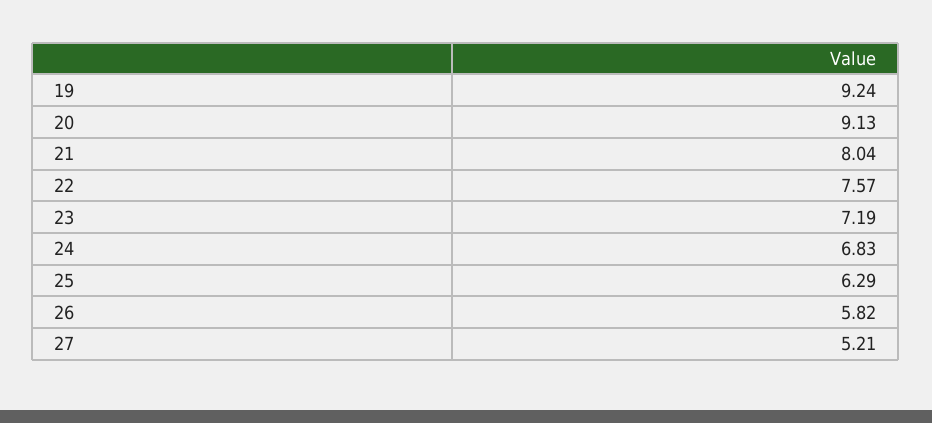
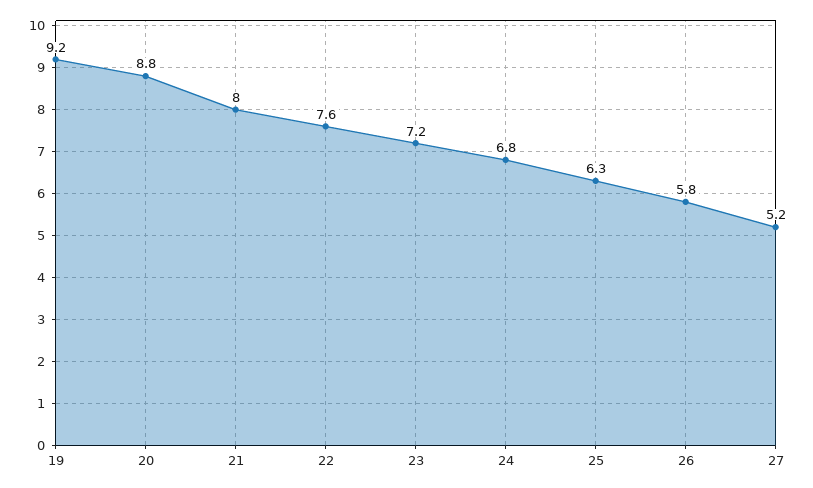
20: 9.13 -> 8.8

